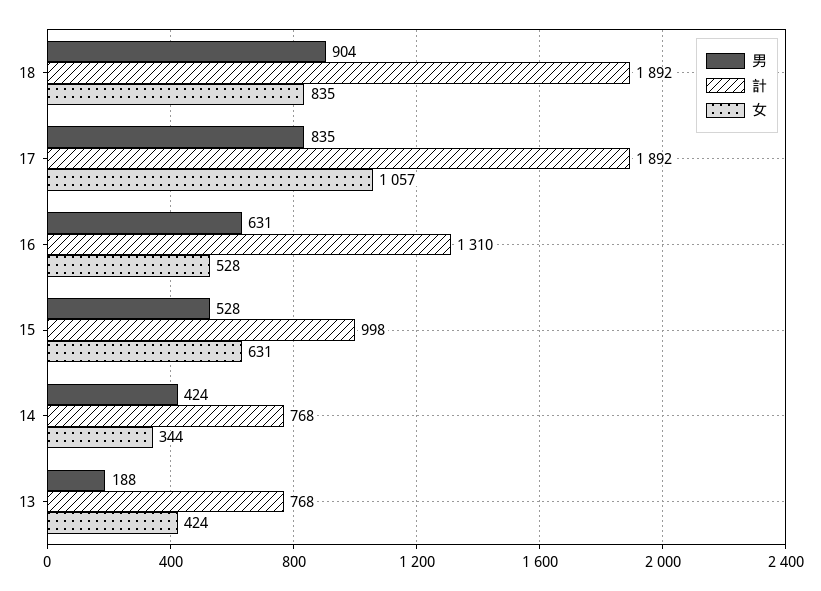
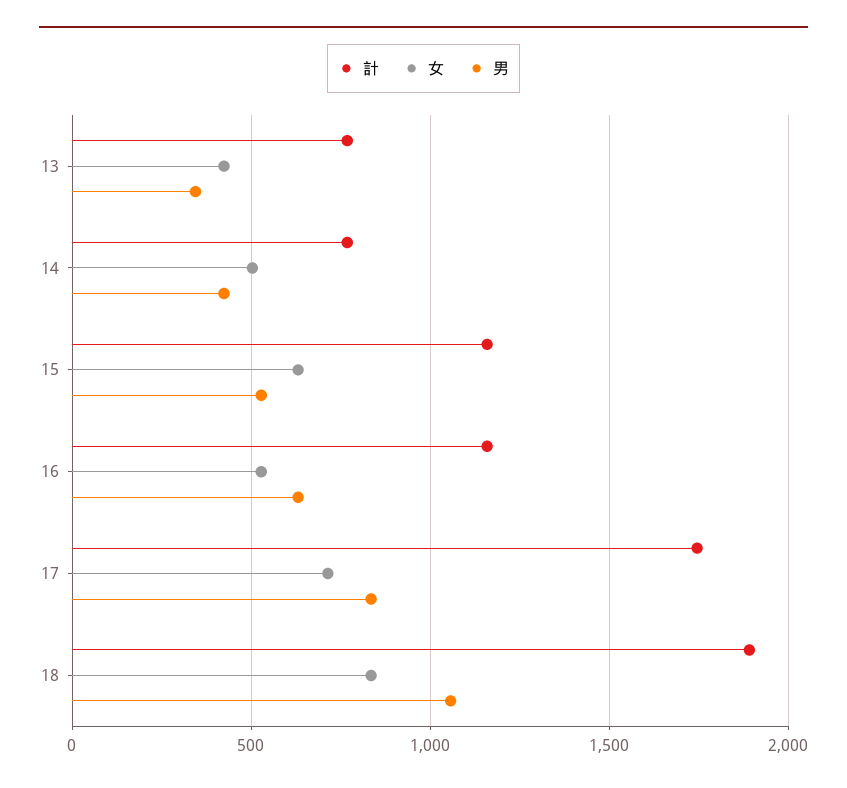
男, 18: 904 -> 1050
計, 17: 1892 -> 1750
女, 17: 1057 -> 700
計, 16: 1310 -> 1150
計, 15: 998 -> 1150
女, 14: 344 -> 500
男, 13: 188 -> 350

